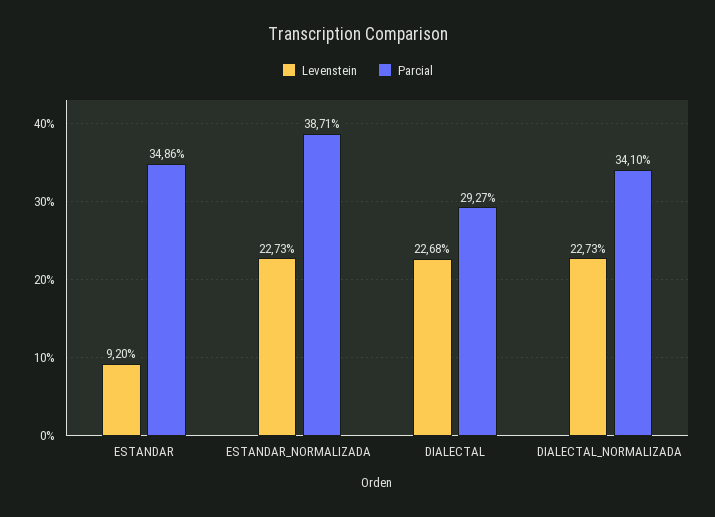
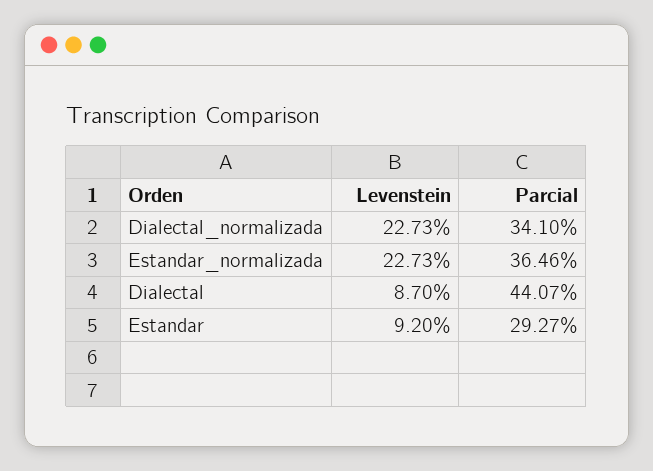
Parcial, ESTANDAR: 34.86 -> 29.27
Parcial, ESTANDAR_NORMALIZADA: 38.71 -> 36.46
Levenstein, DIALECTAL: 22.68 -> 8.7
Parcial, DIALECTAL: 29.27 -> 44.07

